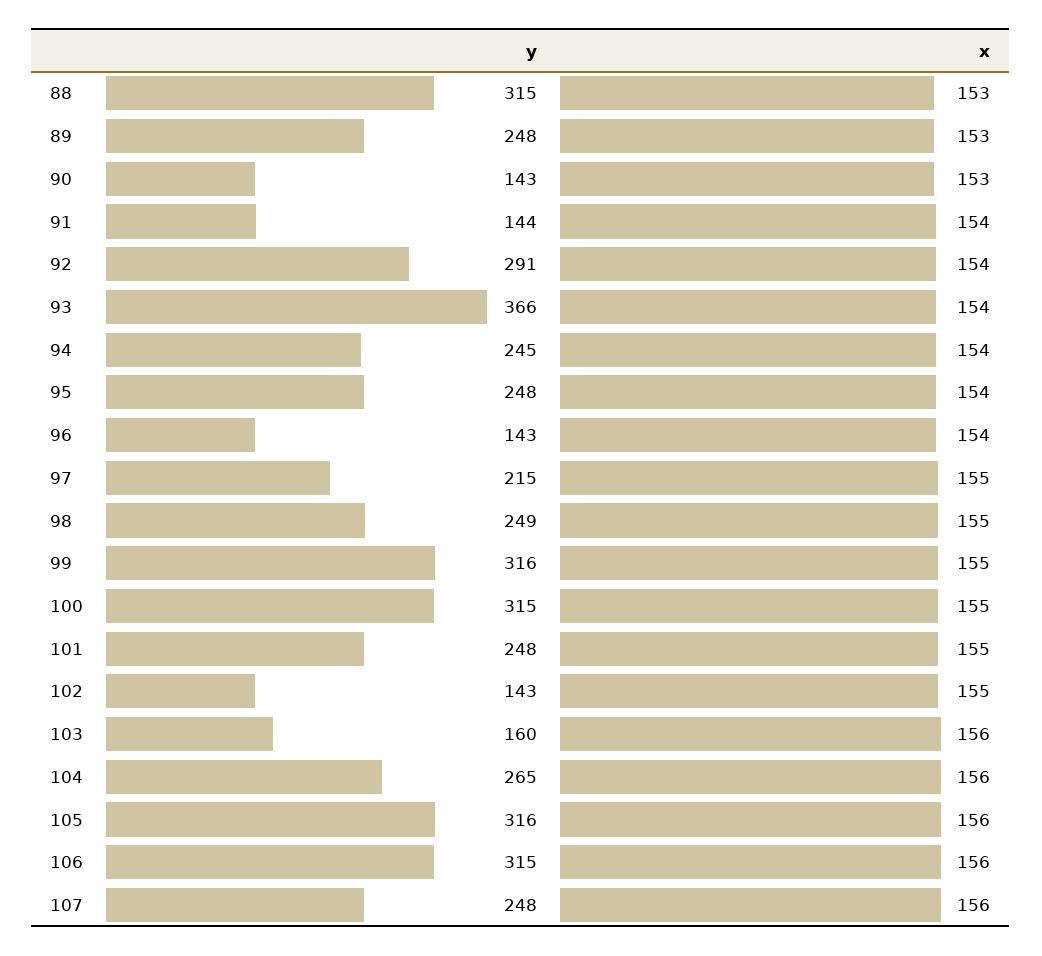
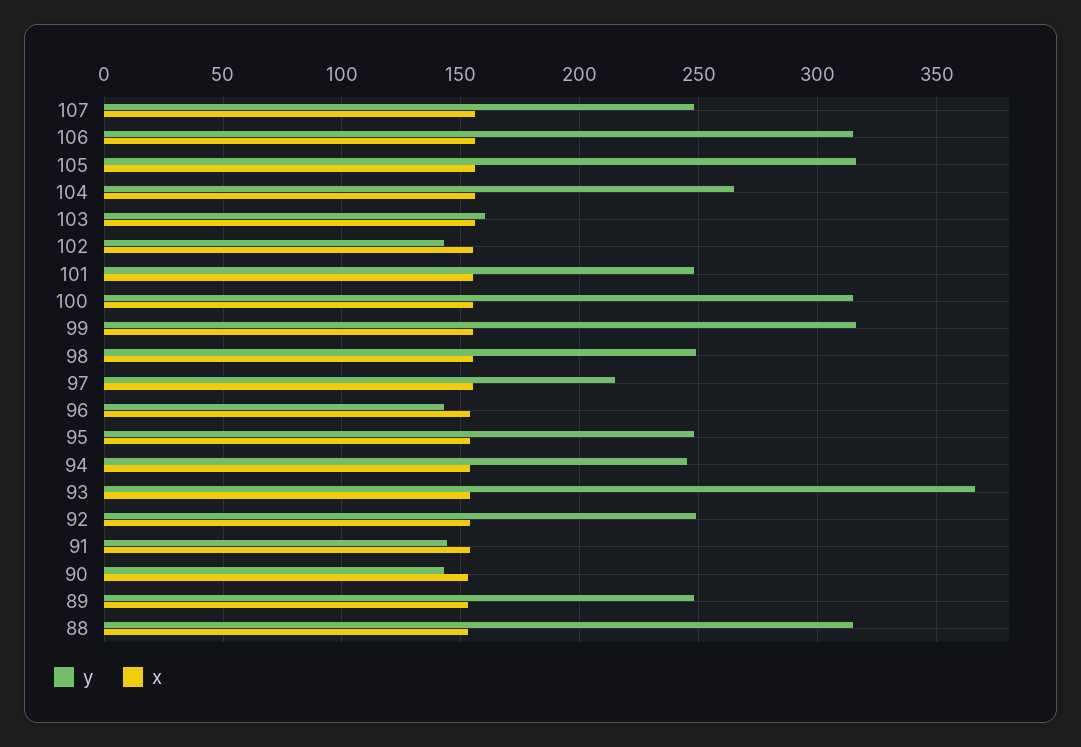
y, 92: 291 -> 250

